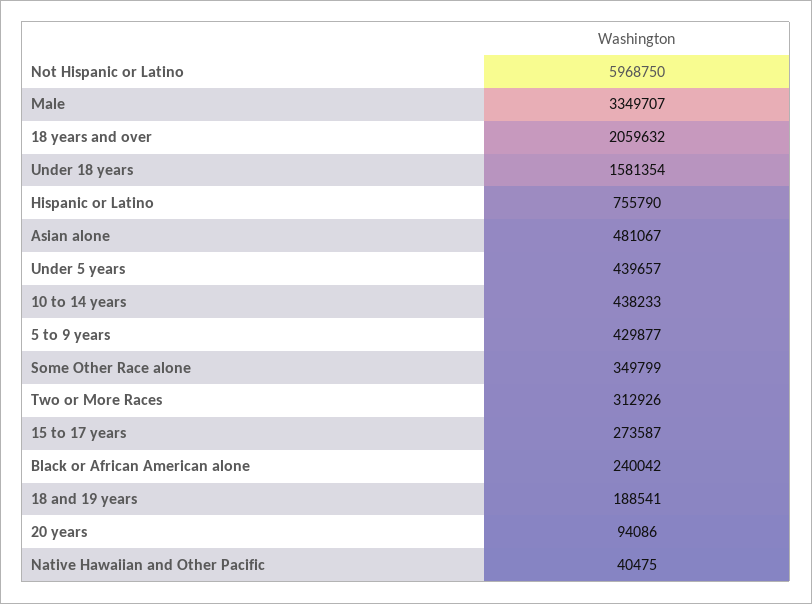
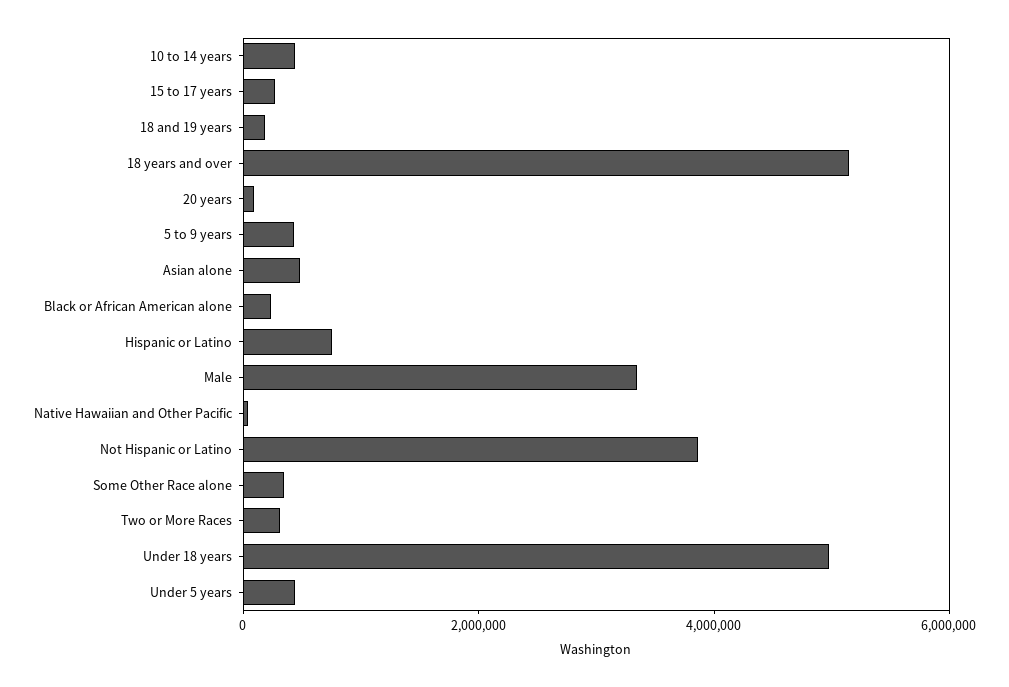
Not Hispanic or Latino: 5968750 -> 4000000
18 years and over: 2059632 -> 5000000
Under 18 years: 1581354 -> 5000000

